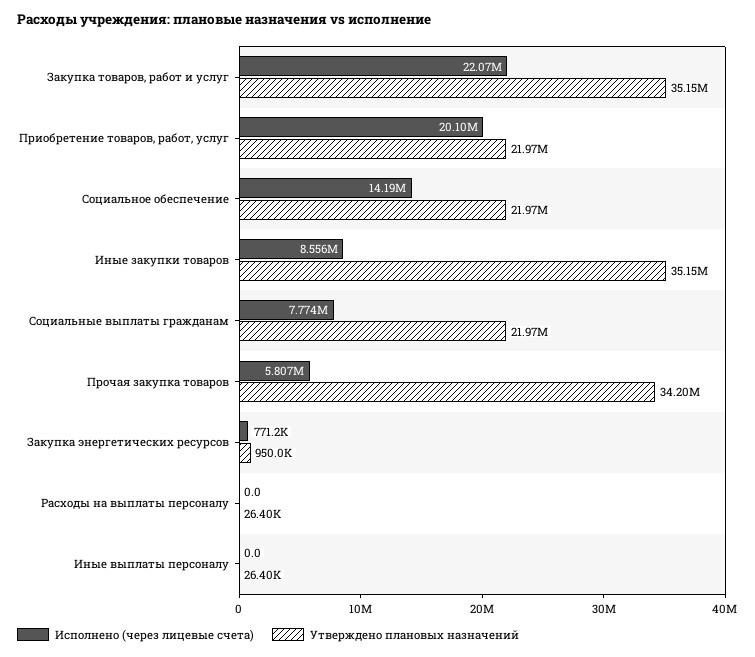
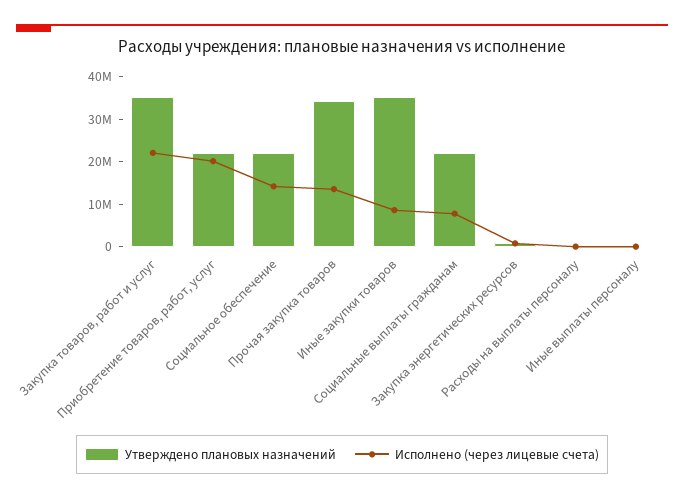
Исполнено (через лицевые счета), Прочая закупка товаров: 5807000 -> 14000000

